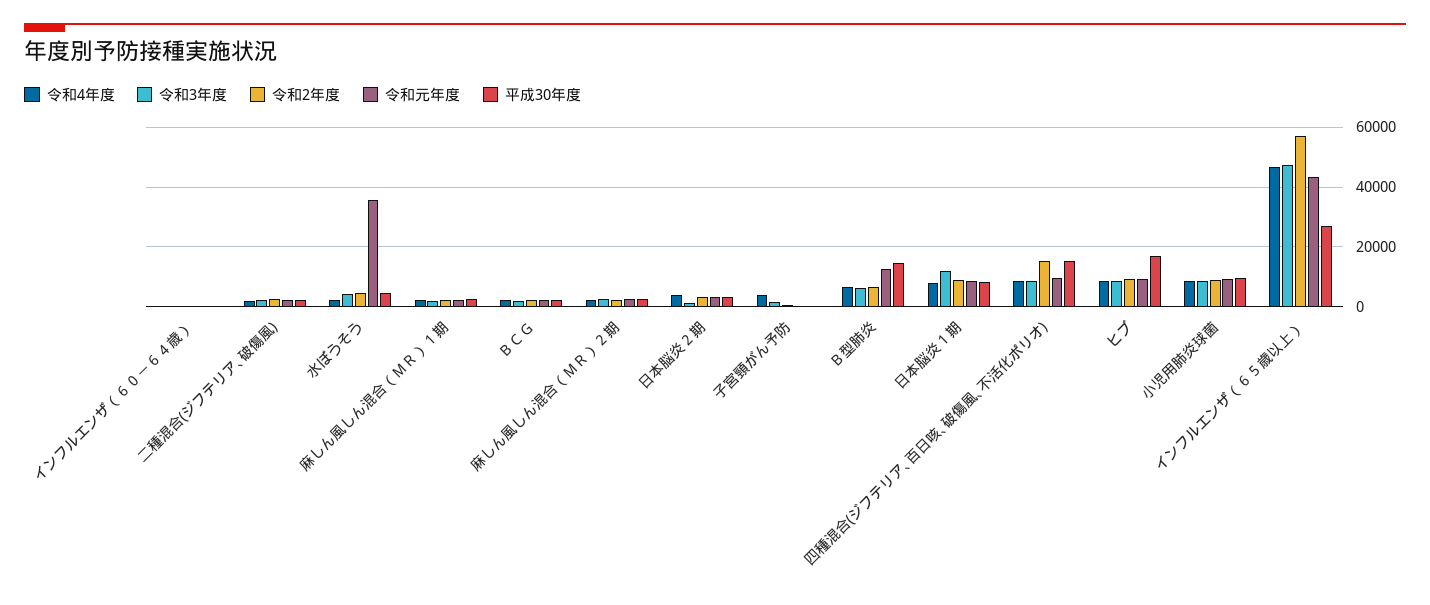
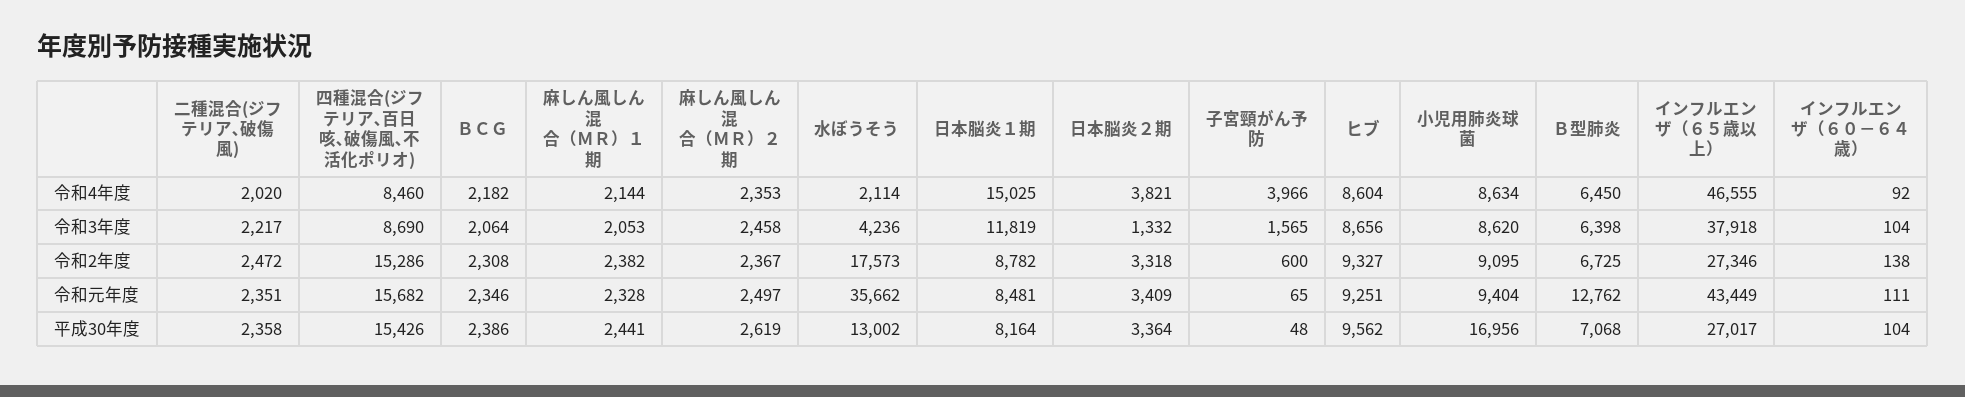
令和2年度, 水ぼうそう: 5000 -> 17573
平成30年度, 水ぼうそう: 5000 -> 13002
平成30年度, Ｂ型肺炎: 15000 -> 7068
令和4年度, 日本脳炎１期: 7500 -> 15025
令和元年度, 四種混合(ジフテリア､百日咳､破傷風､不活化ポリオ): 10000 -> 15682
平成30年度, ヒブ: 17500 -> 9562
平成30年度, 小児用肺炎球菌: 10000 -> 16956
令和3年度, インフルエンザ（６５歳以上）: 47500 -> 37918
令和2年度, インフルエンザ（６５歳以上）: 57500 -> 27346

